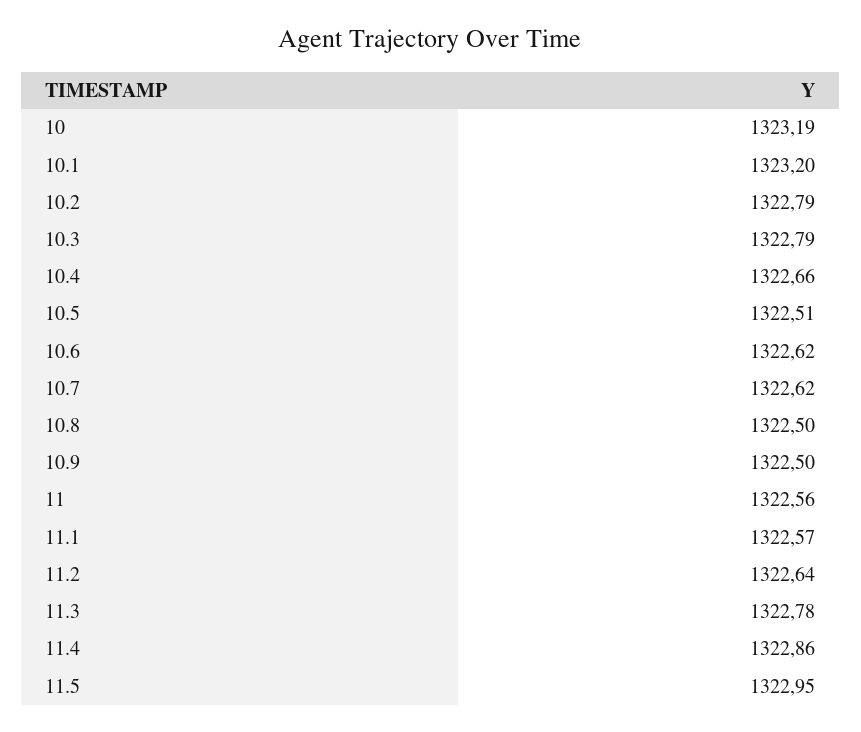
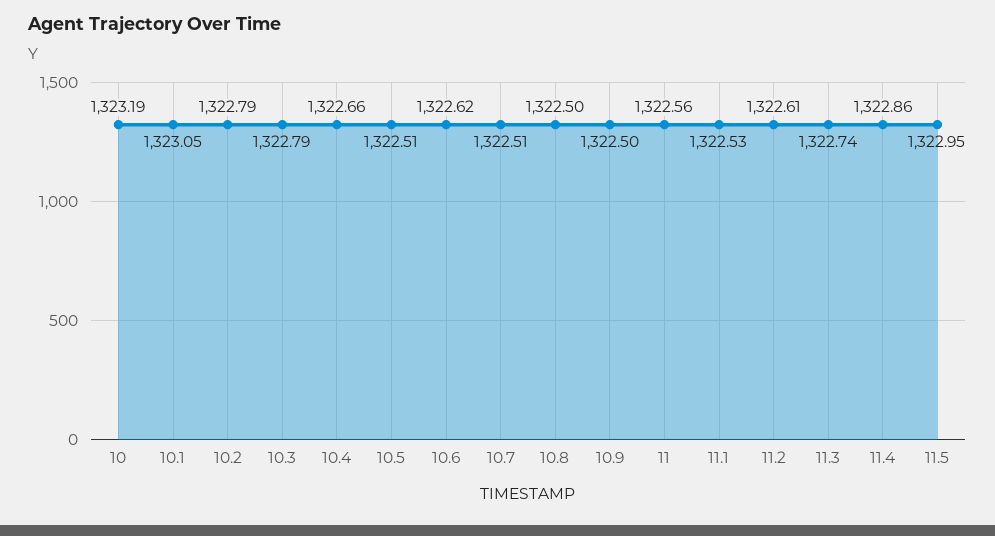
10.1: 1323.2 -> 1323.05
10.7: 1322.62 -> 1322.51
11.1: 1322.57 -> 1322.53
11.2: 1322.64 -> 1322.61
11.3: 1322.78 -> 1322.74

